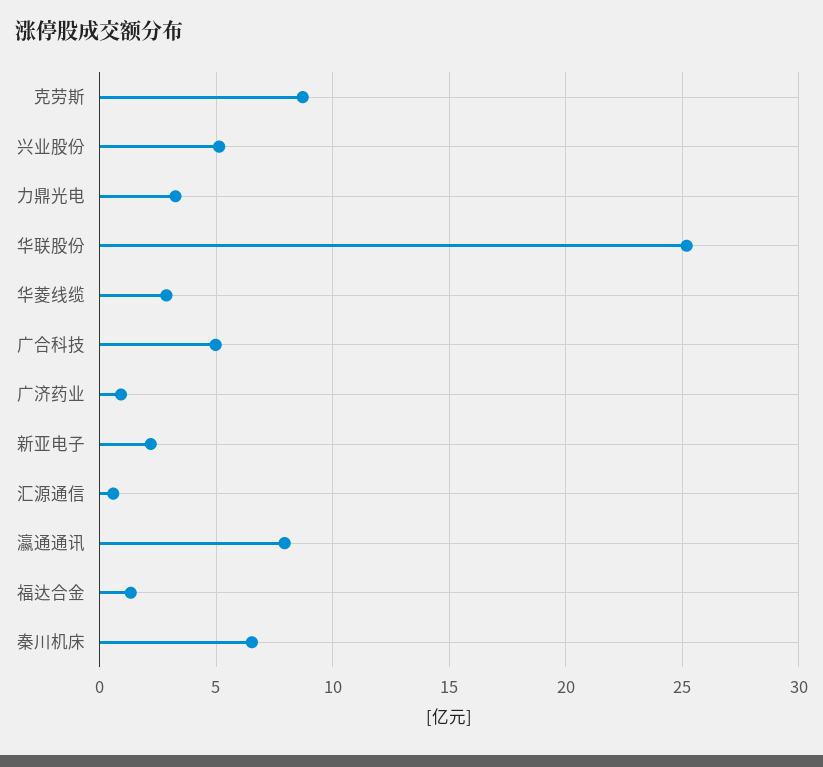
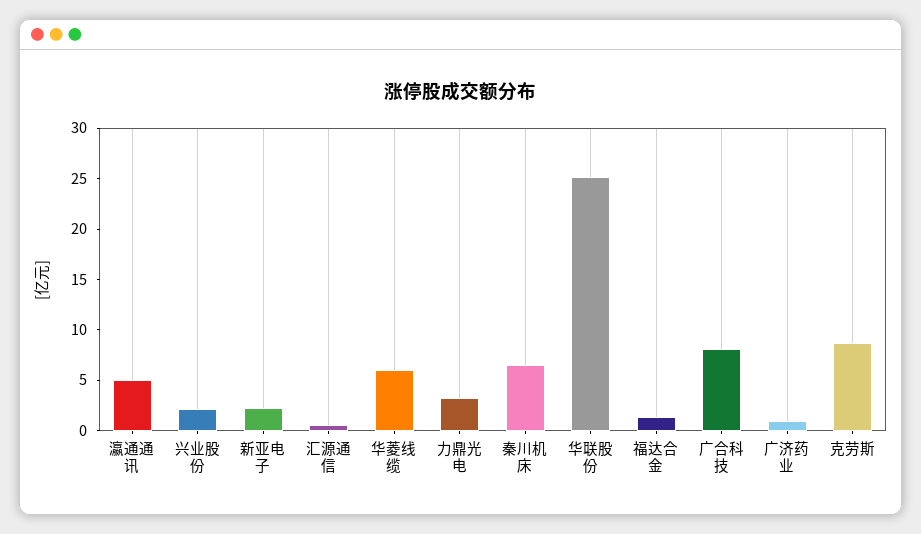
兴业股份: 5 -> 2
华菱线缆: 3 -> 6
广合科技: 5 -> 8
瀛通通讯: 8 -> 5

